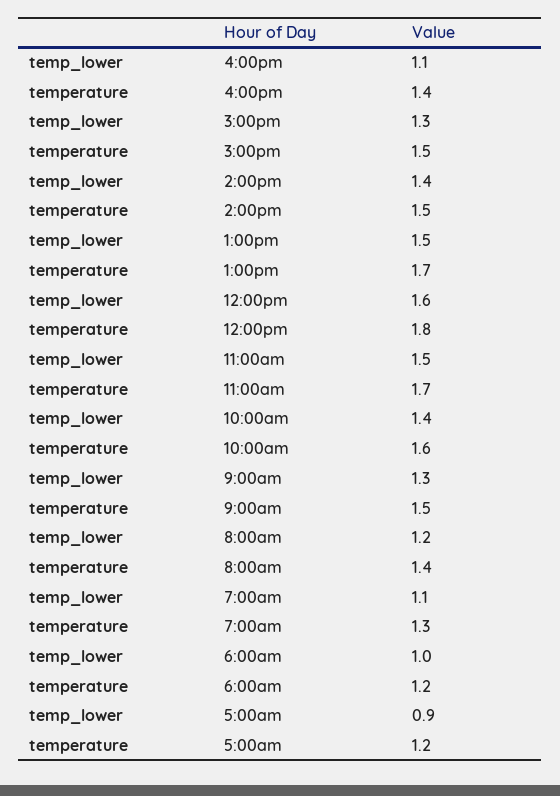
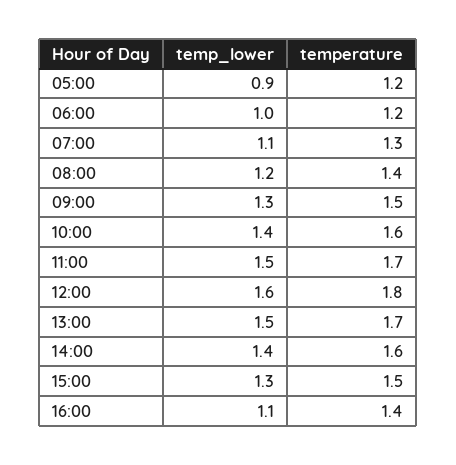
temperature, 2:00pm: 1.5 -> 1.6

